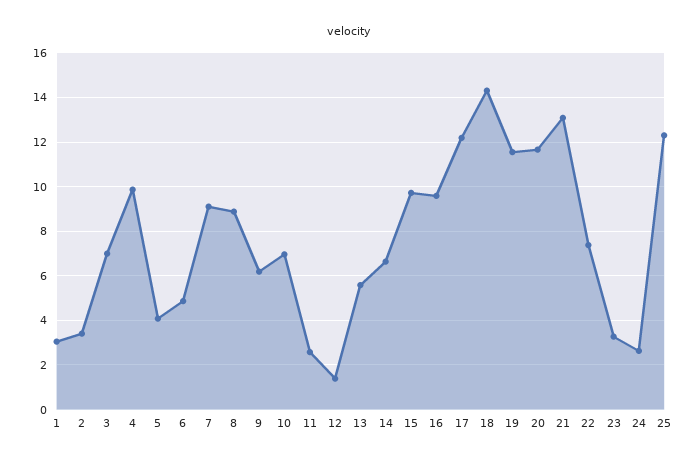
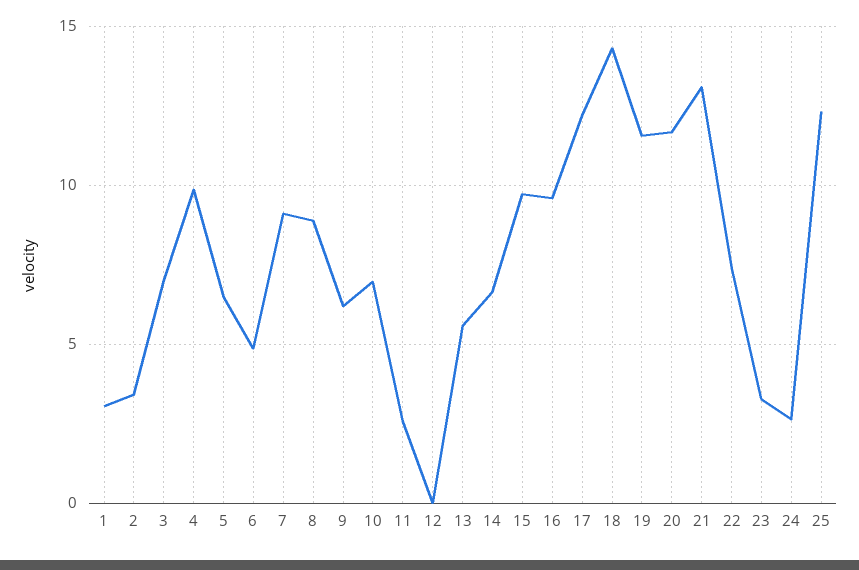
5: 4 -> 6.5
12: 1.5 -> 0

